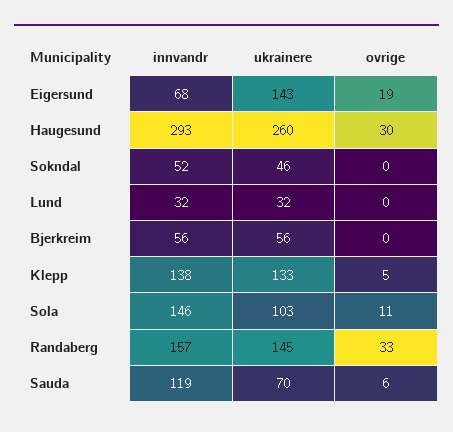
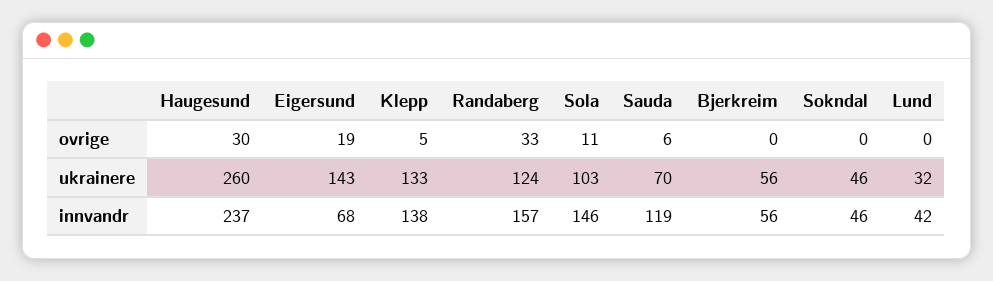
innvandr, Haugesund: 293 -> 237
innvandr, Sokndal: 52 -> 46
innvandr, Lund: 32 -> 42
ukrainere, Randaberg: 145 -> 124

